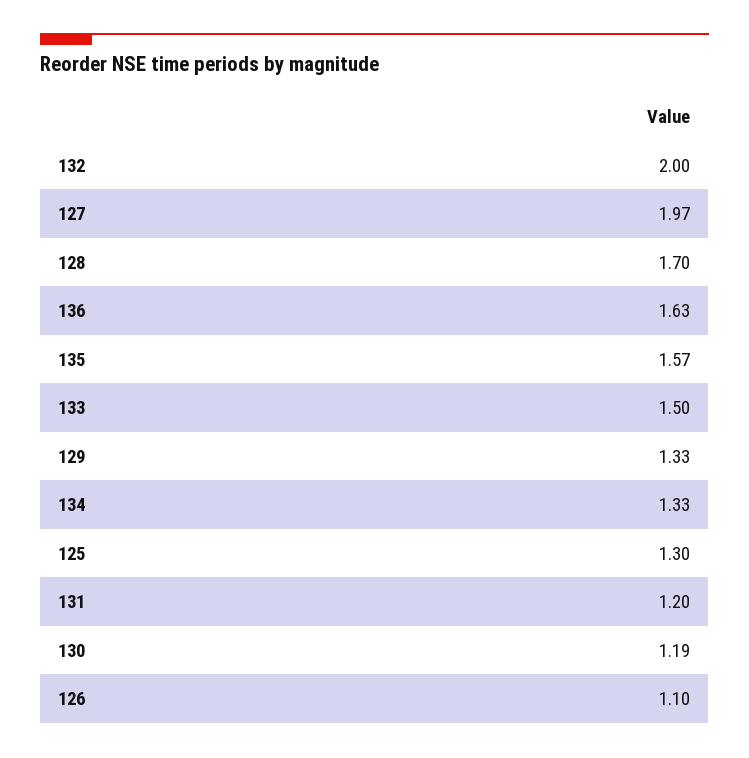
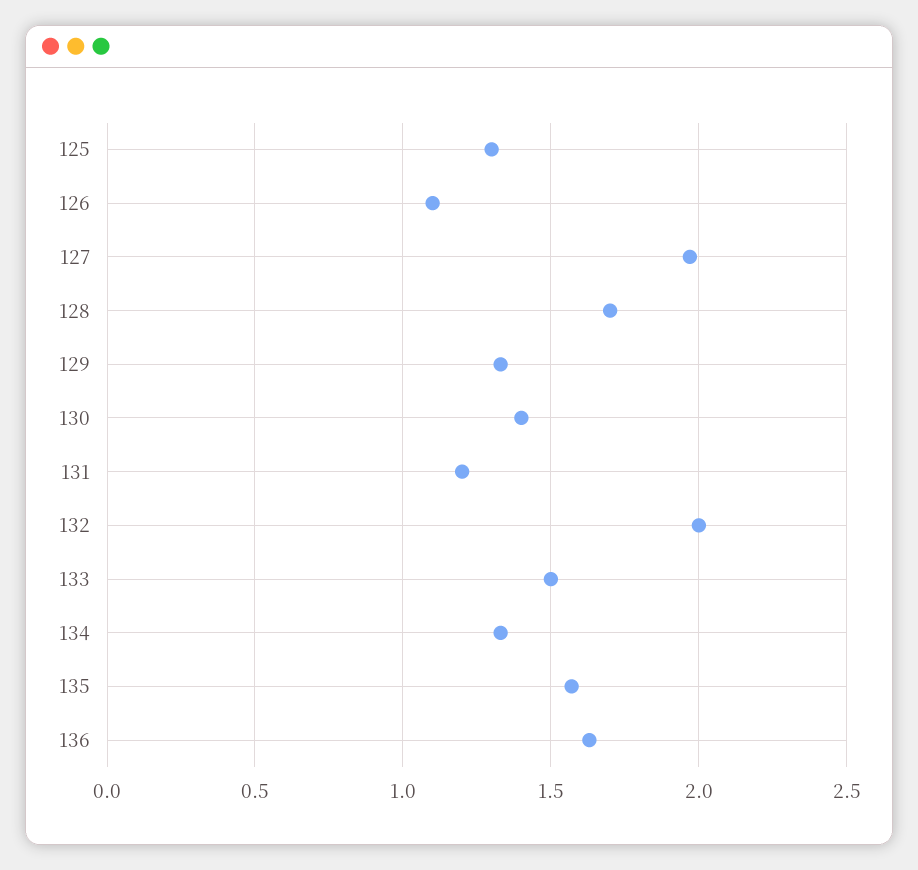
130: 1.19 -> 1.4

